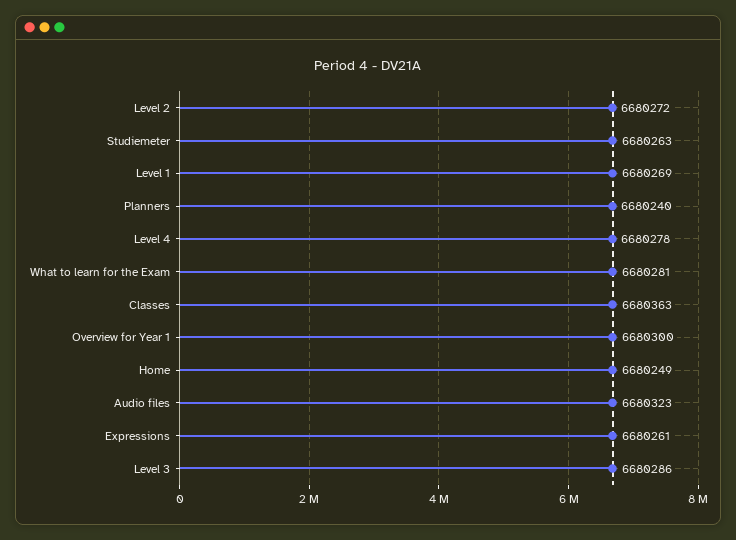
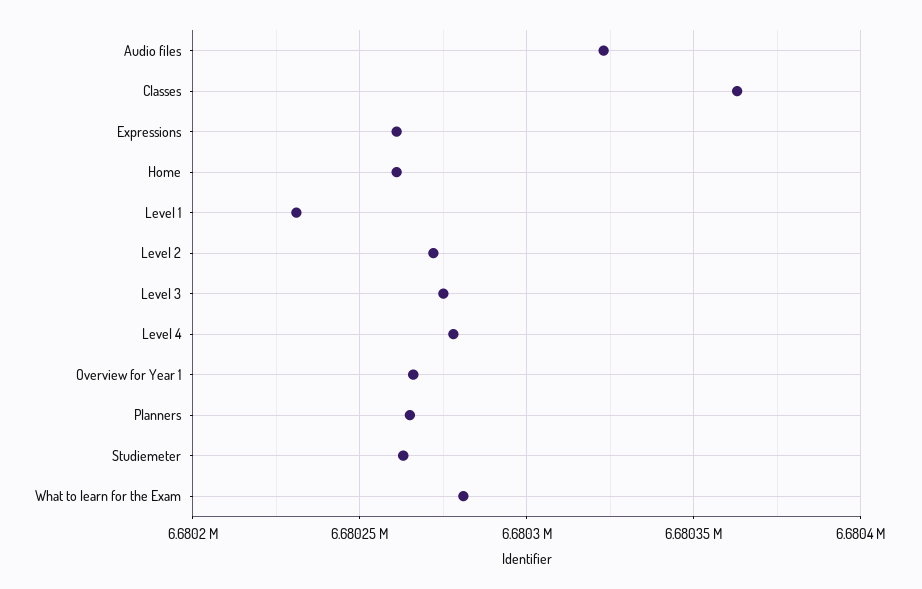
Level 1: 6680269 -> 6680230
Planners: 6680240 -> 6680265
Overview for Year 1: 6680300 -> 6680265
Home: 6680249 -> 6680260
Level 3: 6680286 -> 6680275

